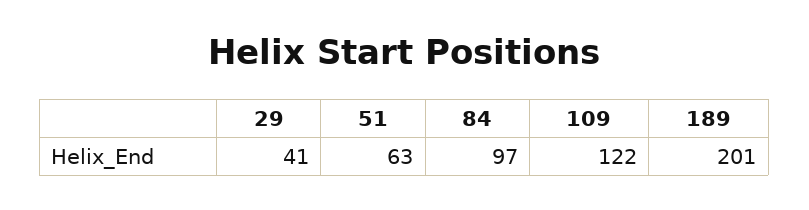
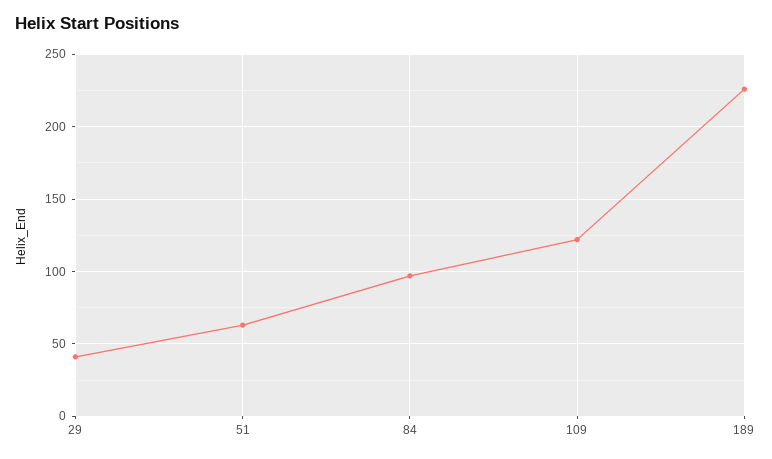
189: 201 -> 225

